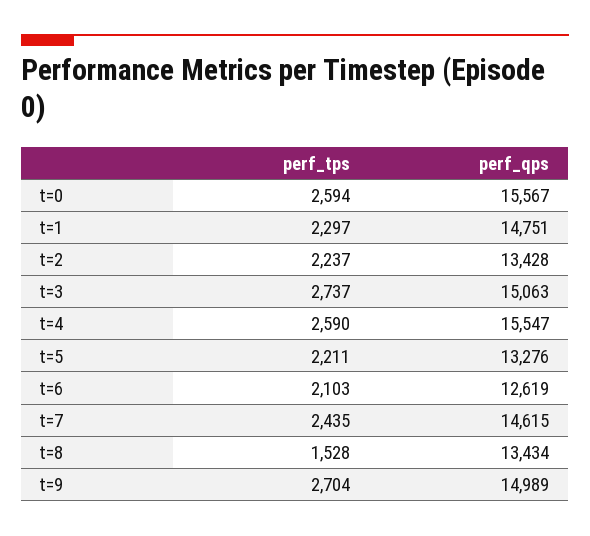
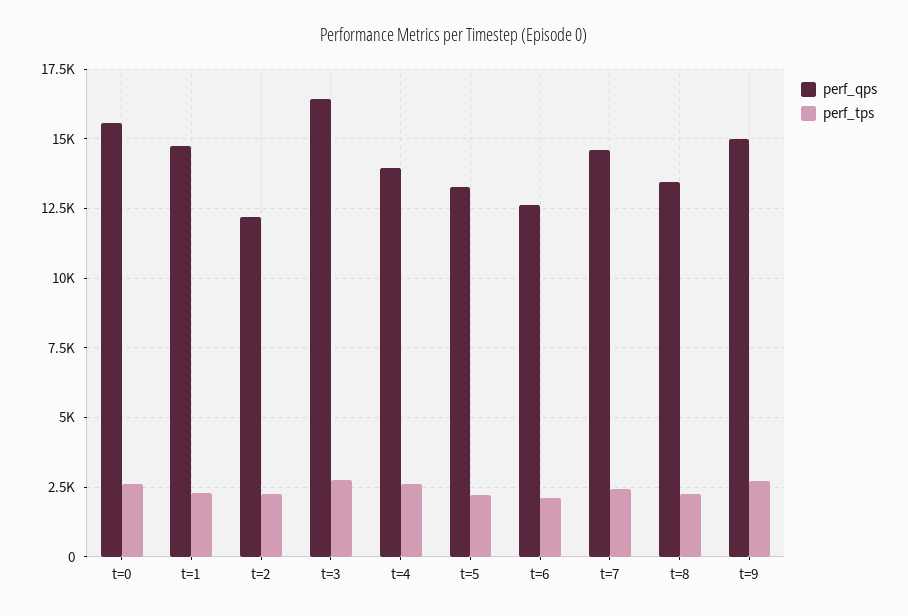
perf_qps, t=2: 13428 -> 12250
perf_qps, t=3: 15063 -> 16500
perf_qps, t=4: 15547 -> 14000
perf_tps, t=8: 1528 -> 2250

